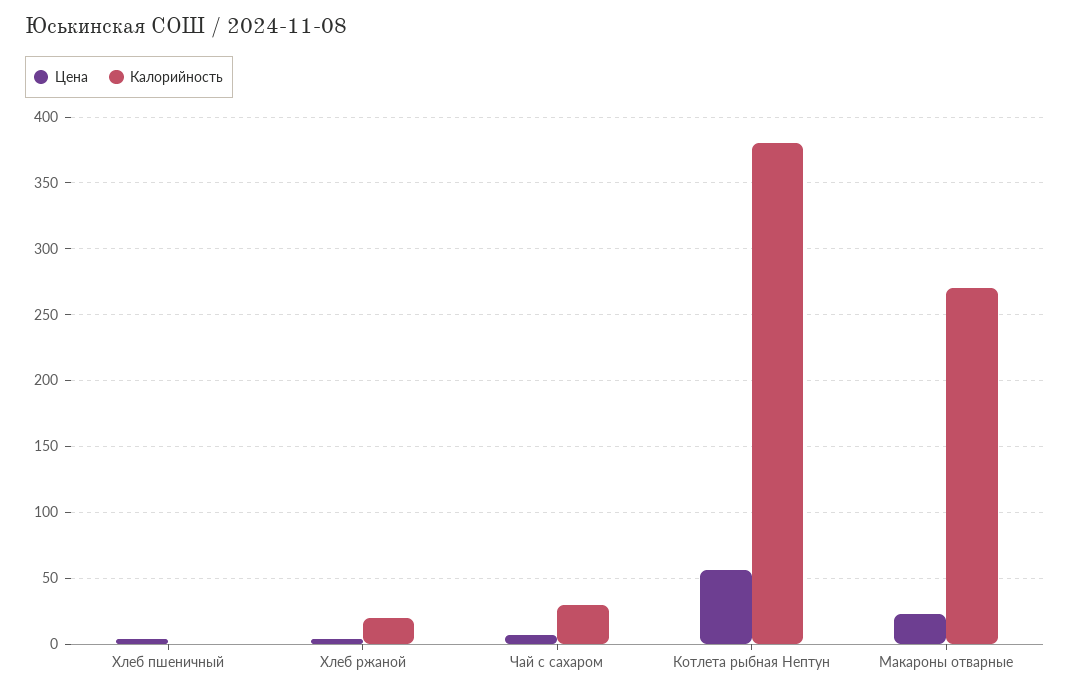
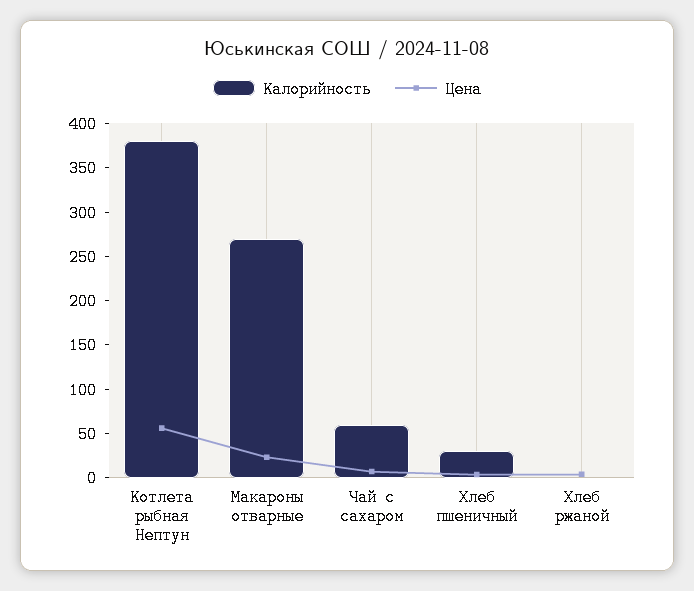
Калорийность, Хлеб пшеничный: 0 -> 30
Калорийность, Хлеб ржаной: 20 -> 0
Калорийность, Чай с сахаром: 30 -> 60

